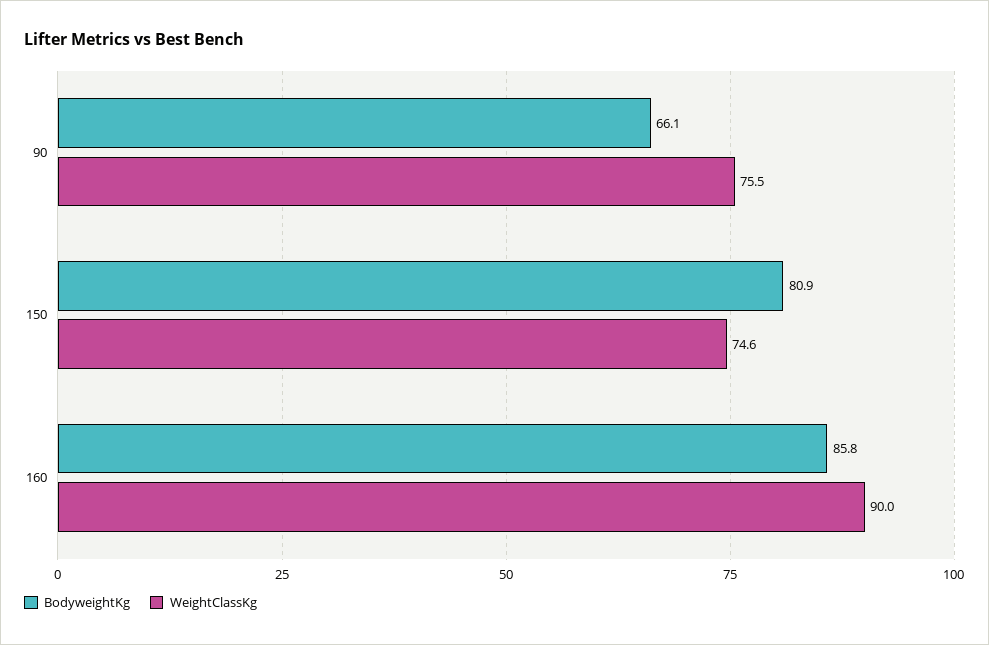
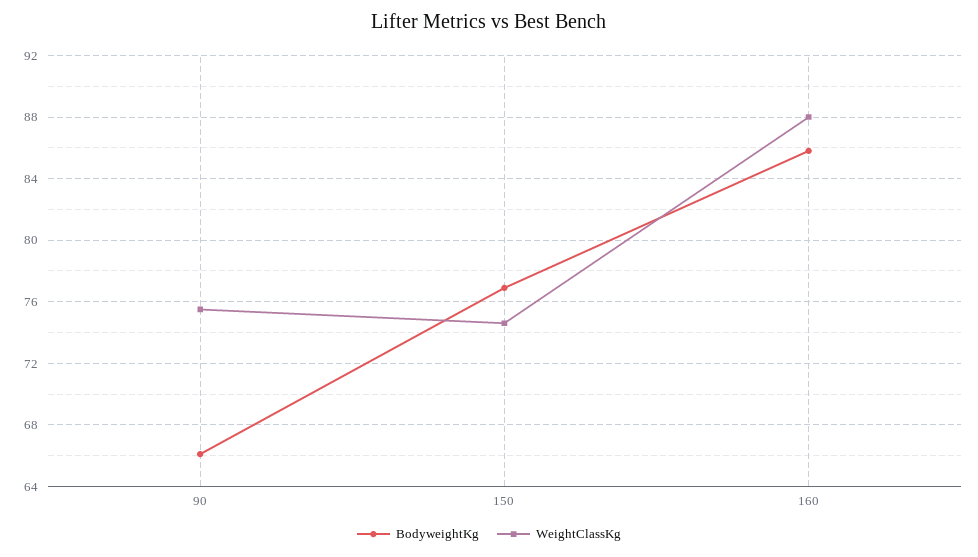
BodyweightKg, 150: 80.9 -> 77
WeightClassKg, 160: 90 -> 88

